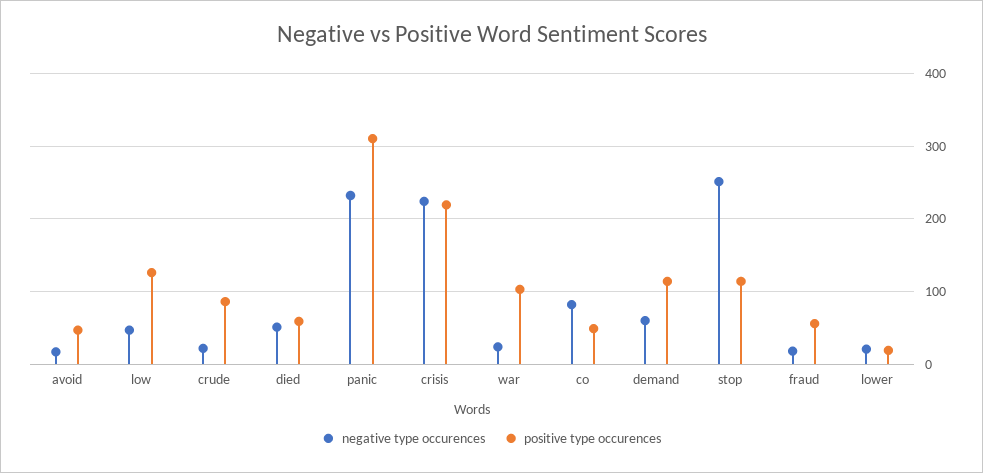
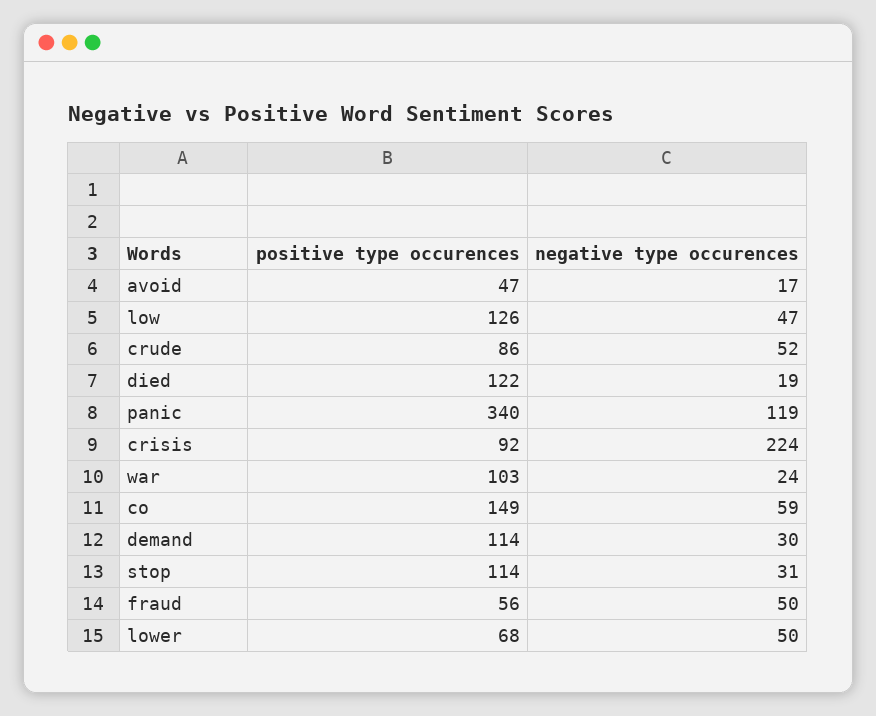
negative type occurences, crude: 20 -> 52
negative type occurences, died: 50 -> 19
positive type occurences, died: 60 -> 122
negative type occurences, panic: 230 -> 119
positive type occurences, panic: 310 -> 340
positive type occurences, crisis: 220 -> 92
negative type occurences, co: 80 -> 59
positive type occurences, co: 50 -> 149
negative type occurences, demand: 60 -> 30
negative type occurences, stop: 250 -> 31
negative type occurences, fraud: 20 -> 50
negative type occurences, lower: 20 -> 50
positive type occurences, lower: 20 -> 68

